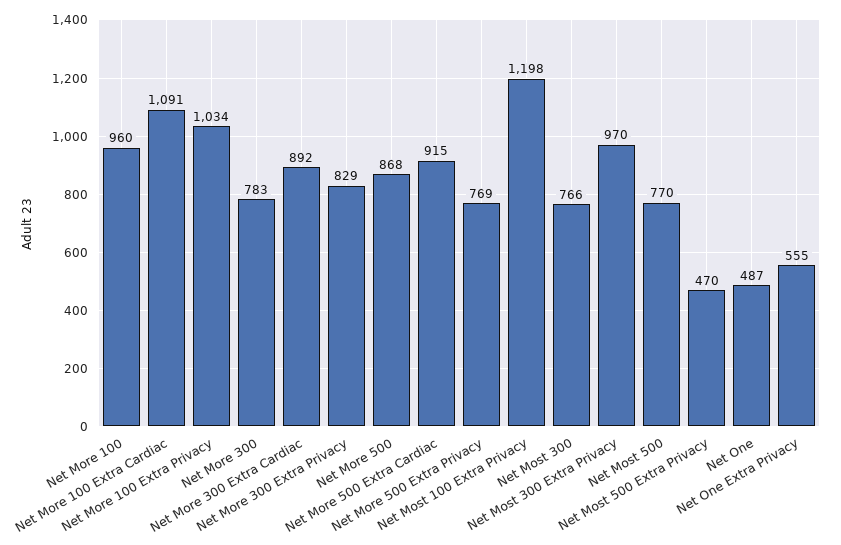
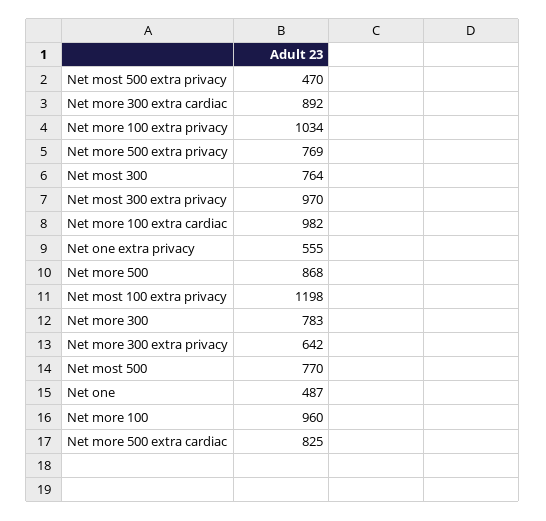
Net More 100 Extra Cardiac: 1091 -> 982
Net More 300 Extra Privacy: 829 -> 642
Net More 500 Extra Cardiac: 915 -> 825
Net Most 300: 766 -> 764

